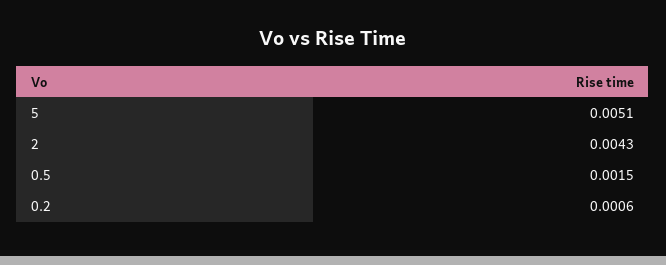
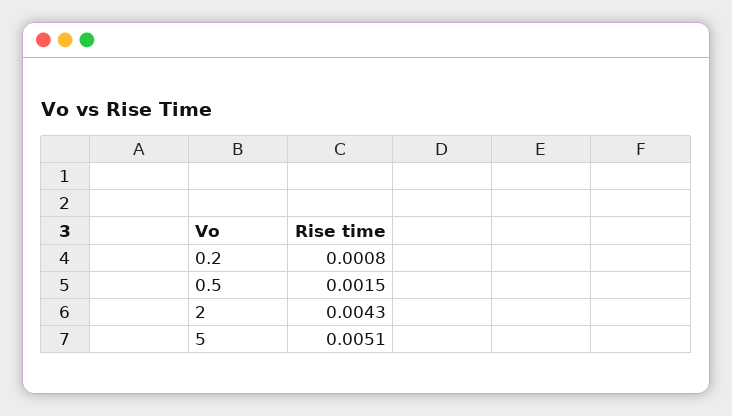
0.2: 0.0006 -> 0.0008

